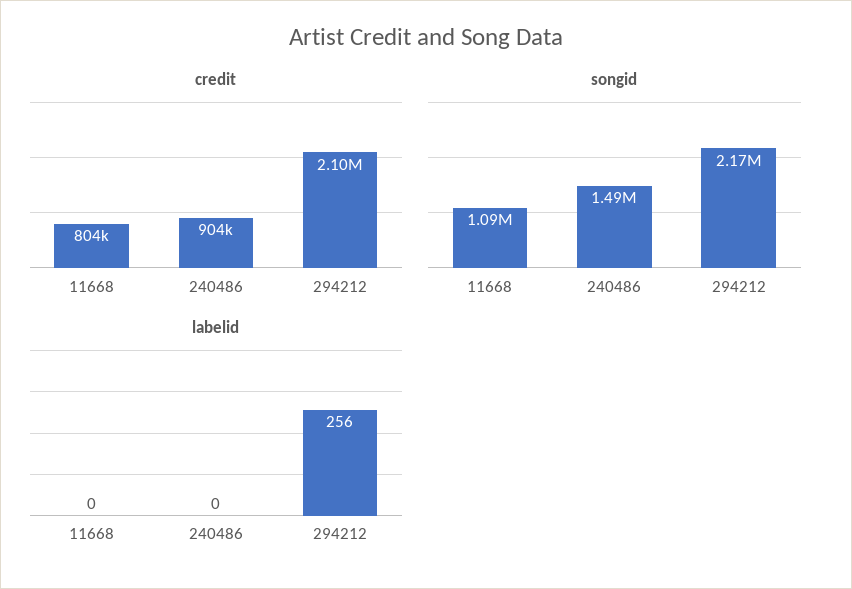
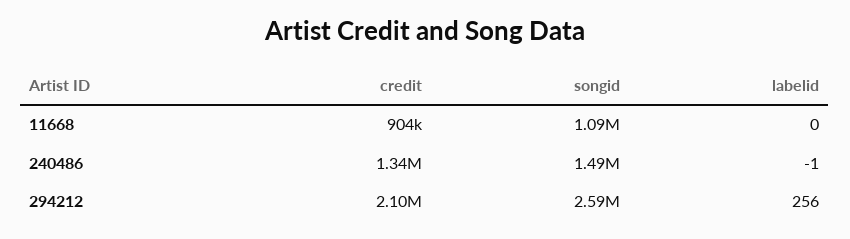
credit, 11668: 804000 -> 904000
credit, 240486: 904000 -> 1340000
songid, 294212: 2170000 -> 2590000
labelid, 240486: 0 -> -1

